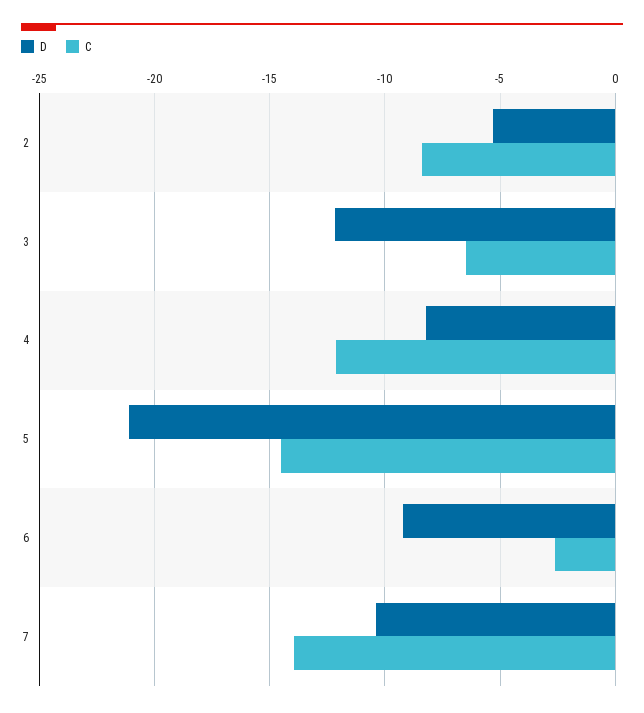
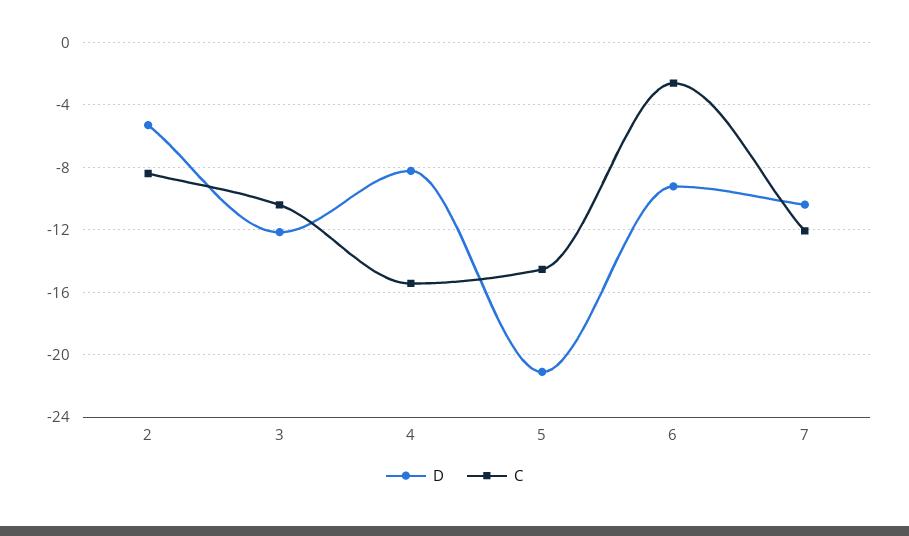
C, 3: -6.5 -> -10.5
C, 4: -12 -> -15.5
C, 7: -14 -> -12

